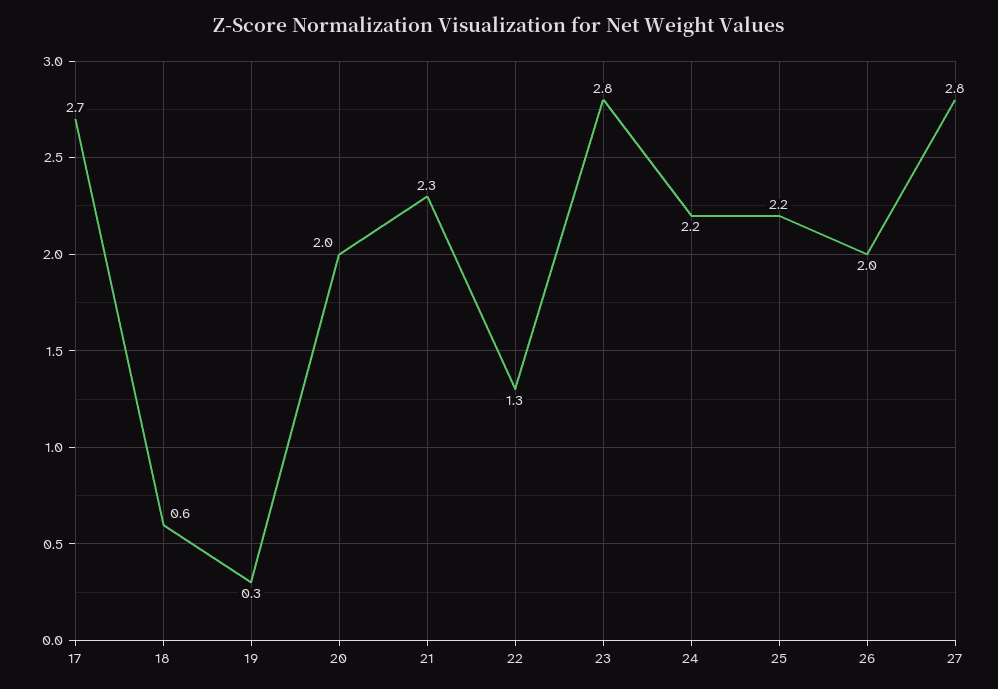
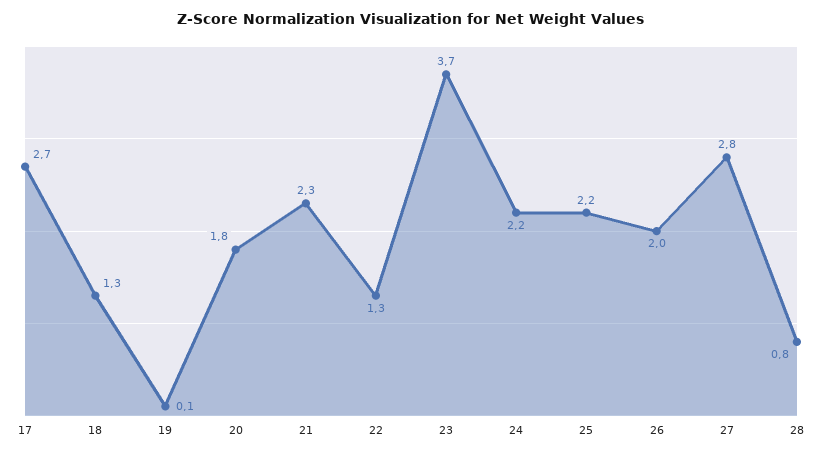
18: 0.6 -> 1.3
19: 0.3 -> 0.1
20: 2 -> 1.8
23: 2.8 -> 3.7
28: none -> 0.8

